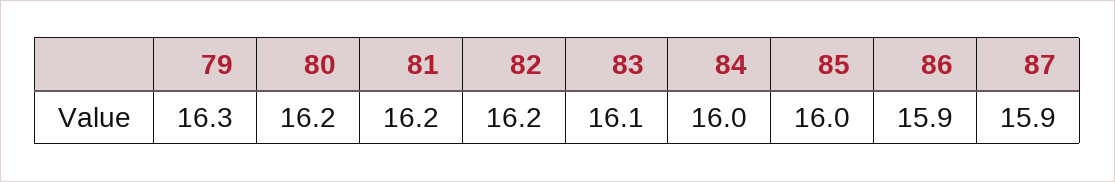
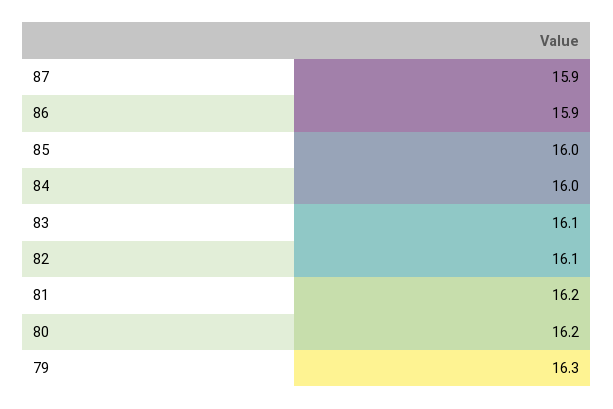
82: 16.2 -> 16.1

